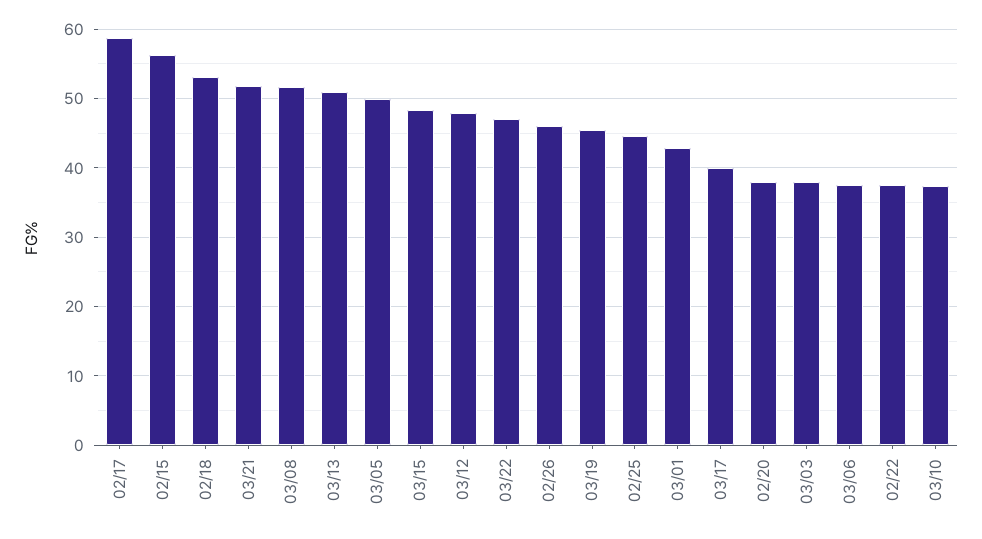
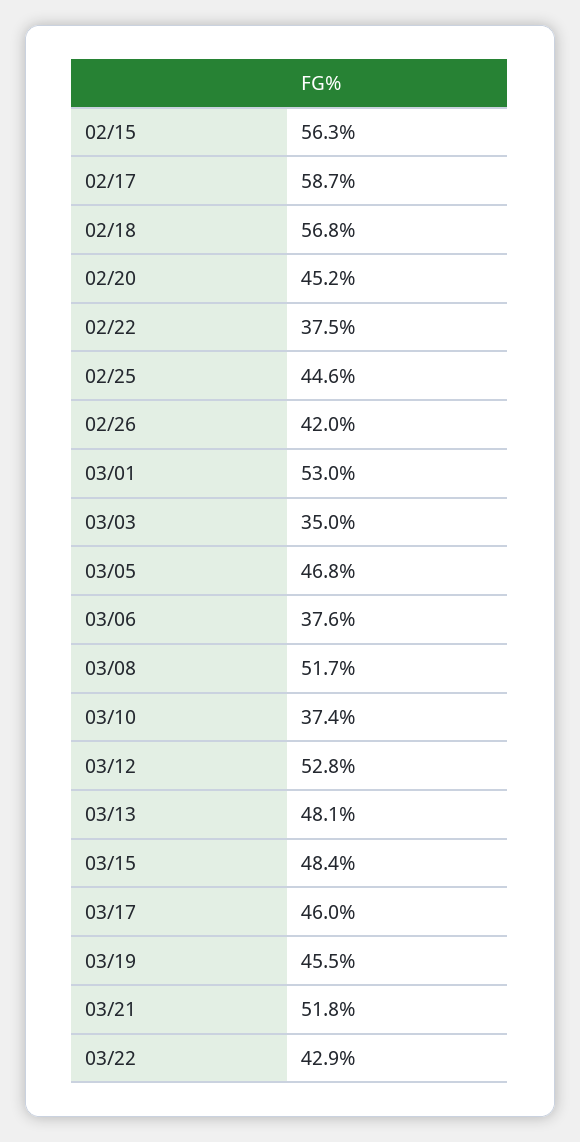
02/18: 53 -> 56.8
03/13: 51 -> 48.1
03/05: 50 -> 46.8
03/12: 48 -> 52.8
03/22: 47 -> 42.9
02/26: 46 -> 42
03/01: 43 -> 53
03/17: 40 -> 46
02/20: 38 -> 45.2
03/03: 38 -> 35

